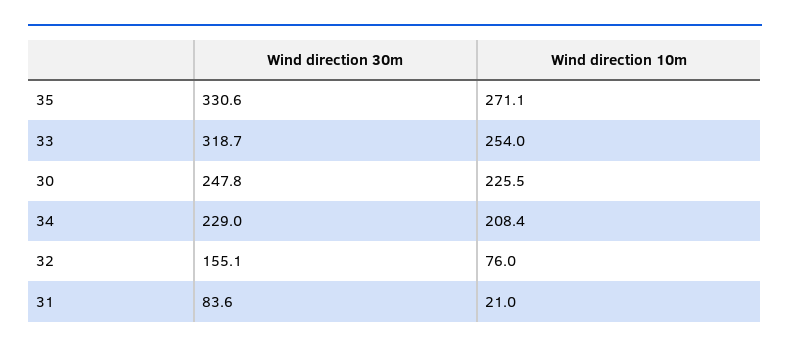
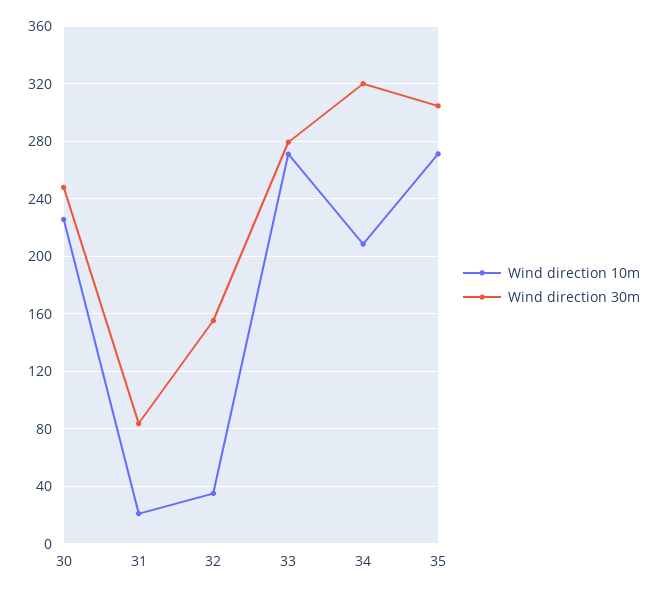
Wind direction 30m, 35: 330.6 -> 305
Wind direction 30m, 33: 318.7 -> 280
Wind direction 10m, 33: 254 -> 270
Wind direction 30m, 34: 229 -> 320
Wind direction 10m, 32: 76 -> 35

